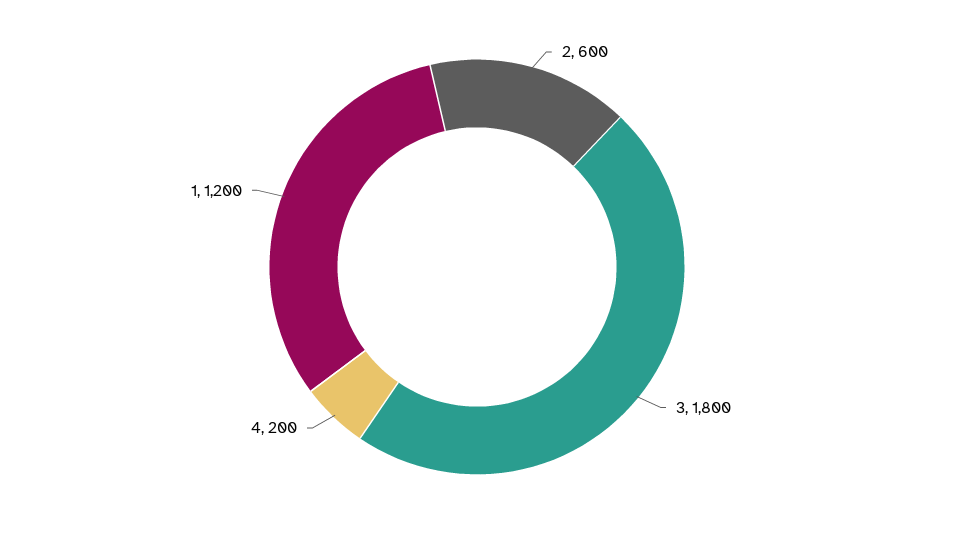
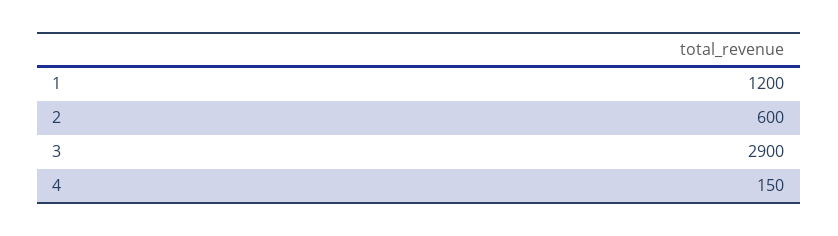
3: 1800 -> 2900
4: 200 -> 150

